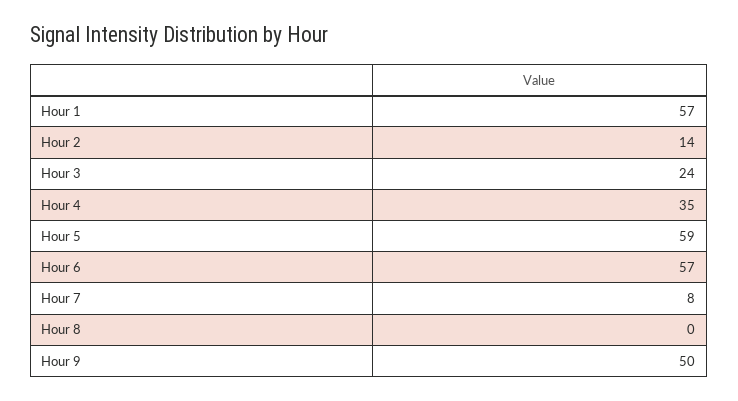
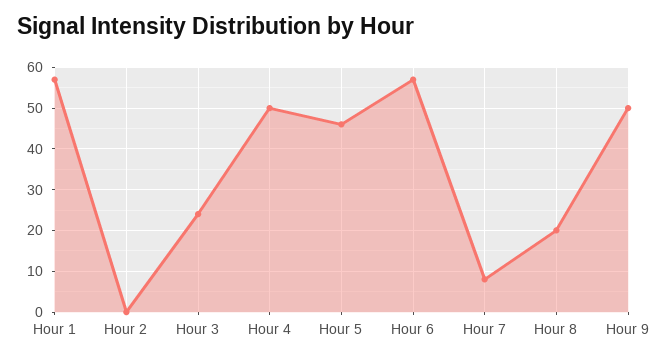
Hour 2: 14 -> 0
Hour 4: 35 -> 50
Hour 5: 59 -> 45
Hour 8: 0 -> 20

